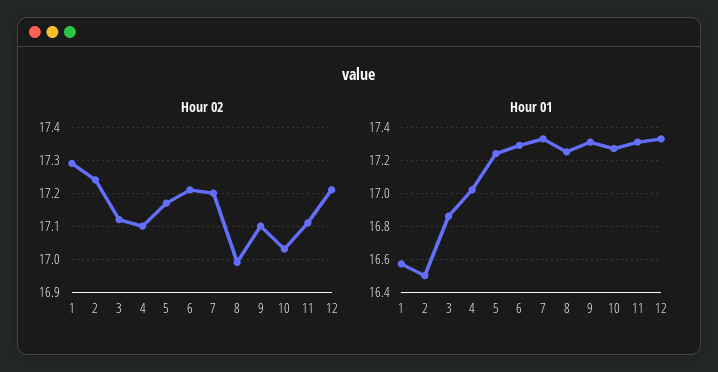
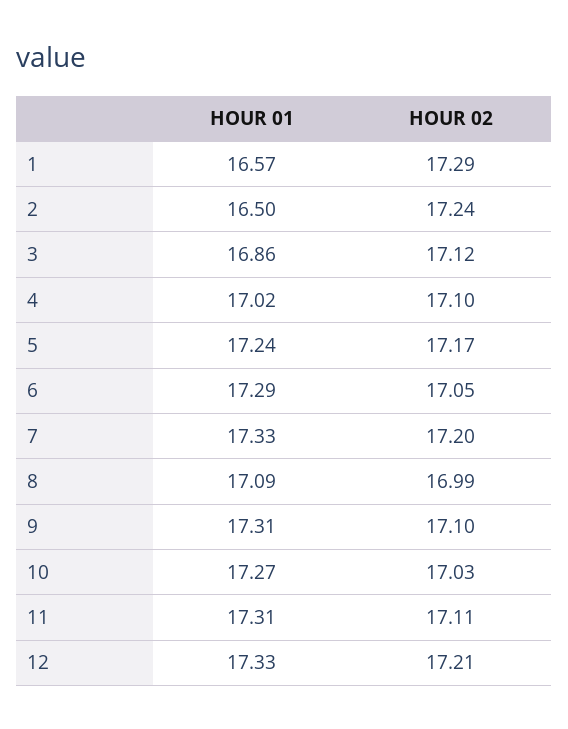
Hour 02, 6: 17.2 -> 17.05
Hour 01, 8: 17.25 -> 17.09

